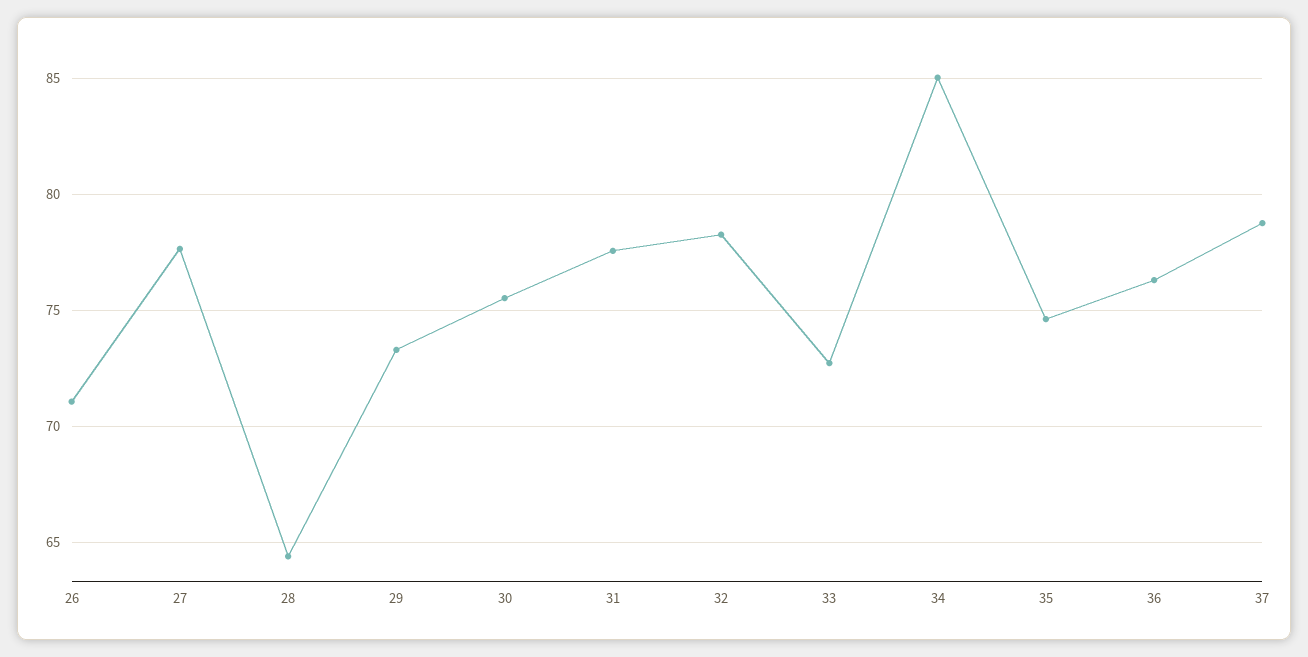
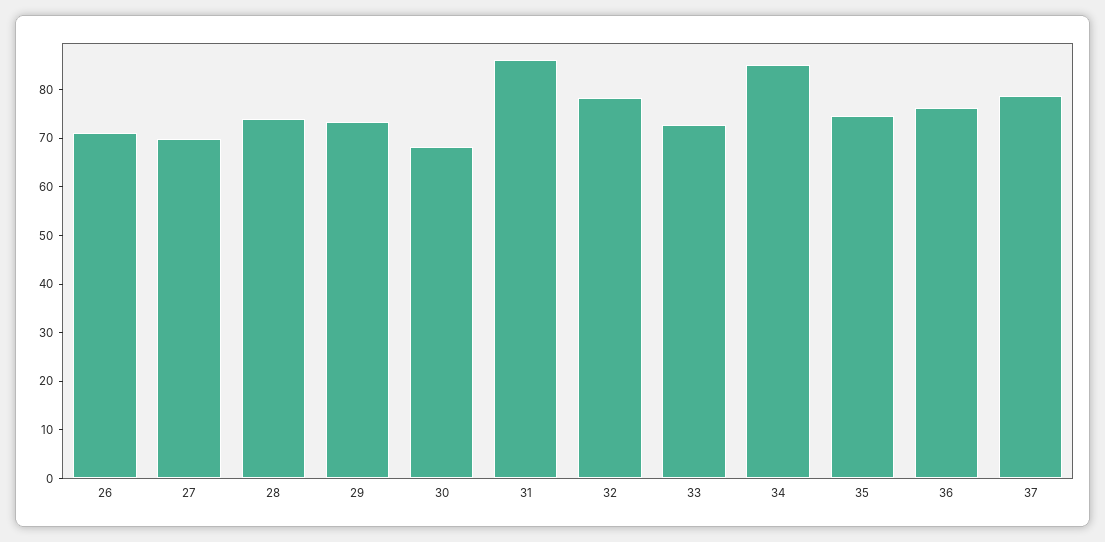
27: 77.5 -> 70
28: 64.5 -> 74
30: 75.5 -> 68
31: 77.5 -> 86

